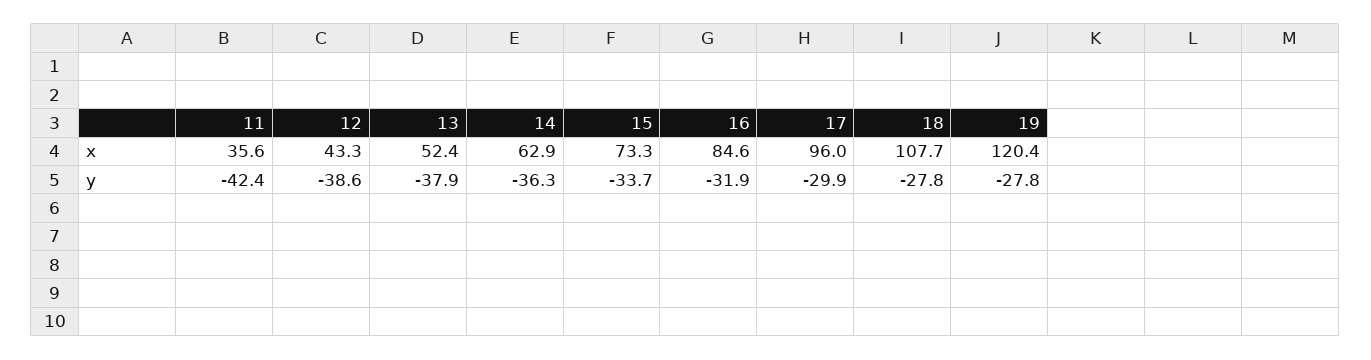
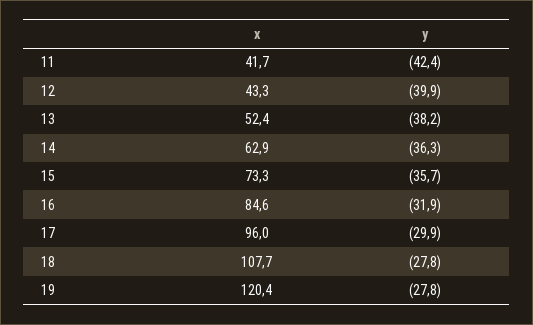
11, x: 35.6 -> 41.7
12, y: -38.6 -> -39.9
13, y: -37.9 -> -38.2
15, y: -33.7 -> -35.7

